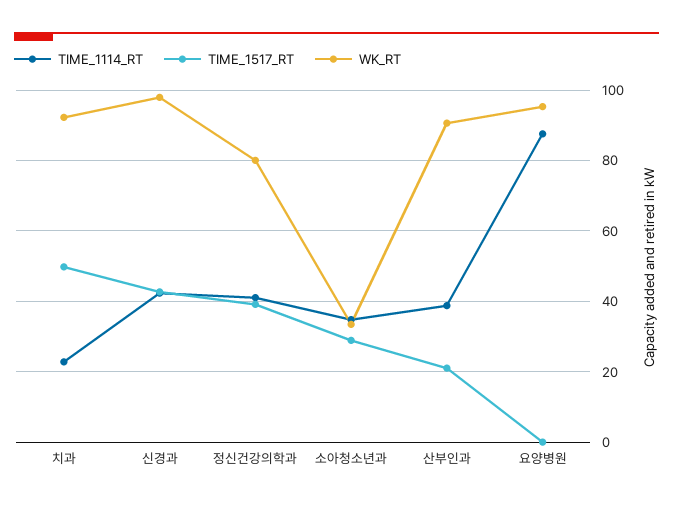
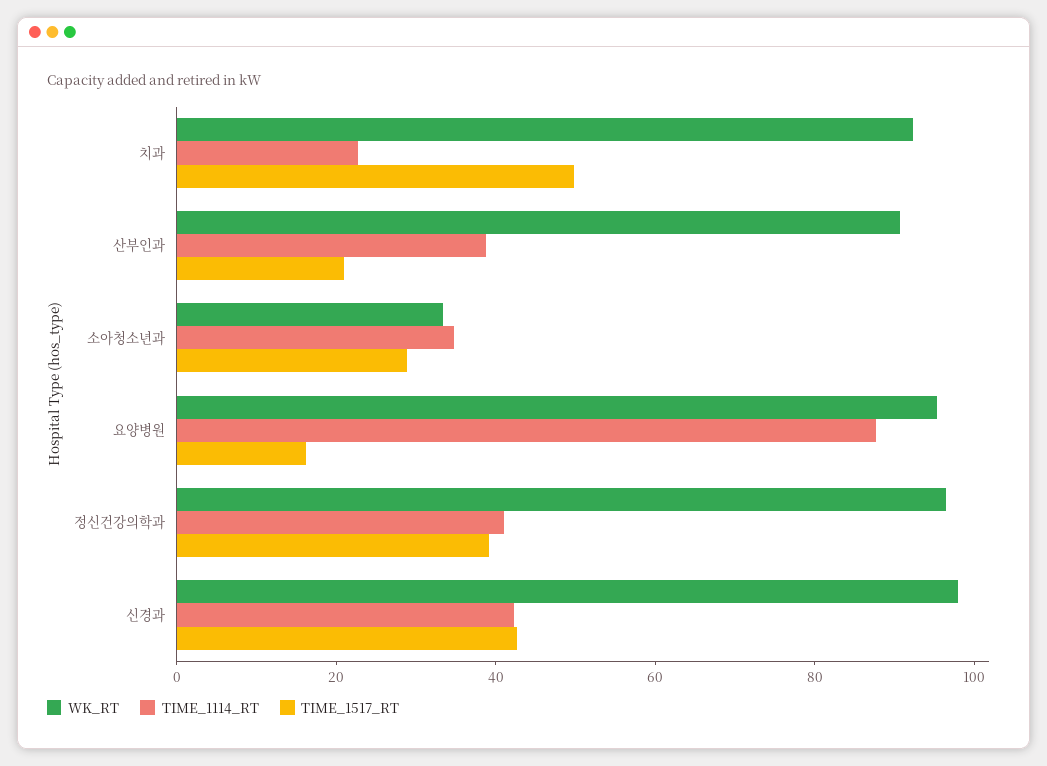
WK_RT, 정신건강의학과: 80 -> 95
TIME_1517_RT, 요양병원: 0 -> 15

